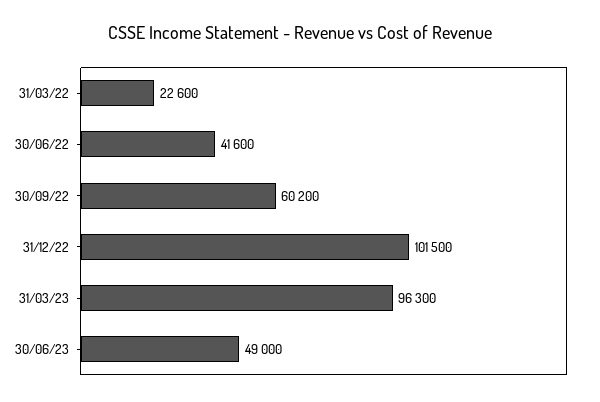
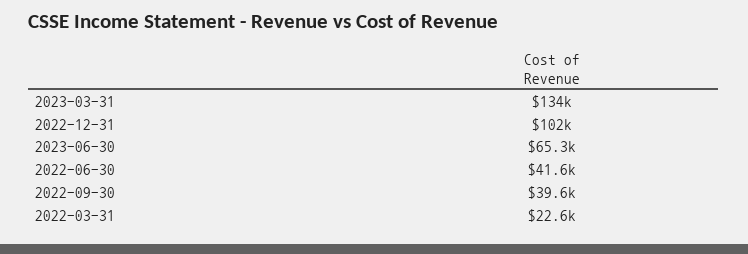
30/09/22: 60200 -> 39600
31/03/23: 96300 -> 134000
30/06/23: 49000 -> 65300

